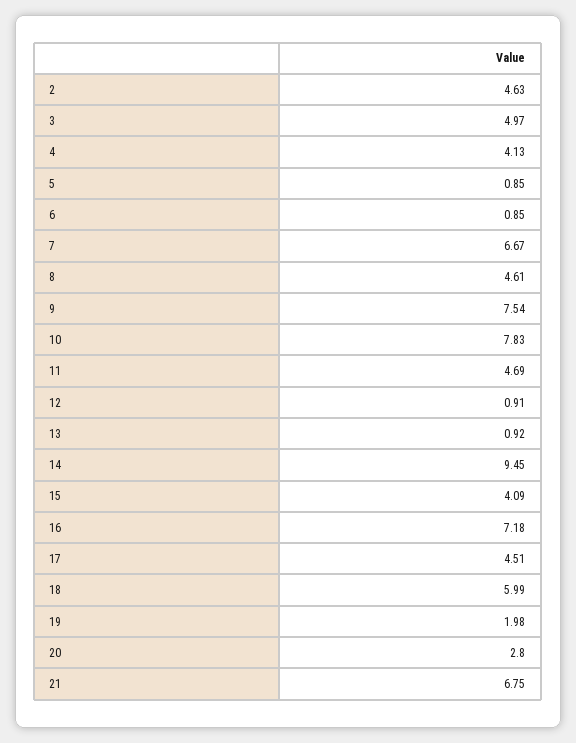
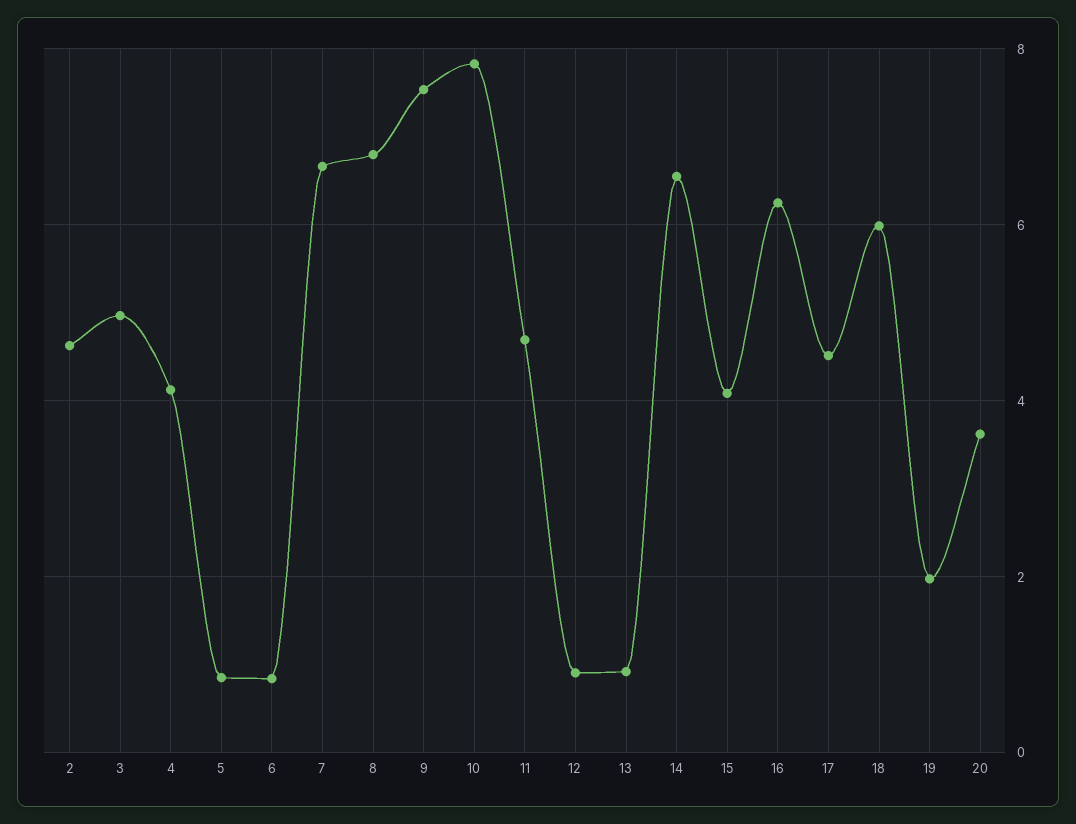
8: 4.61 -> 6.8
14: 9.45 -> 6.6
16: 7.18 -> 6.2
20: 2.8 -> 3.6
21: 6.75 -> none

